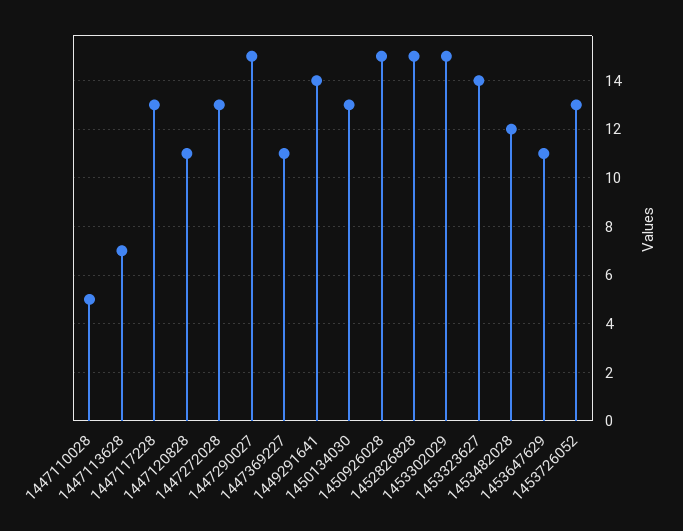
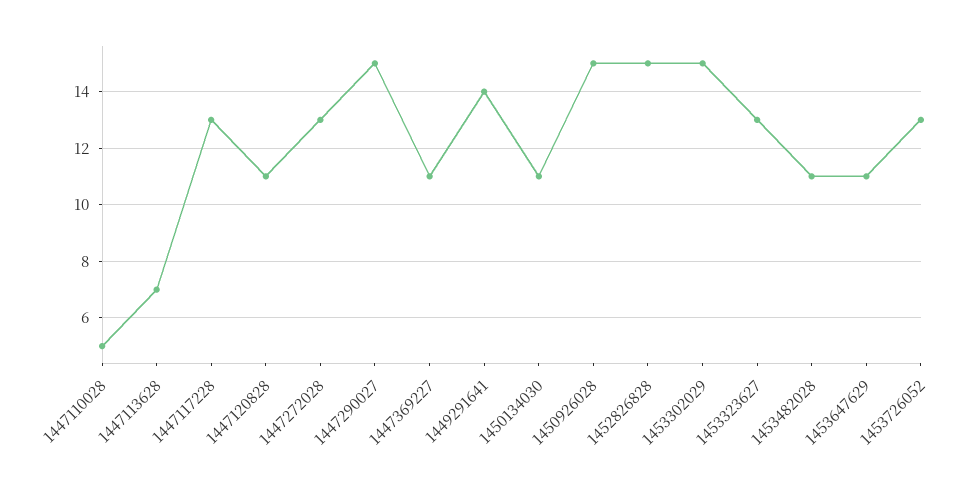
1450134030: 13 -> 11
1453323627: 14 -> 13
1453482028: 12 -> 11

